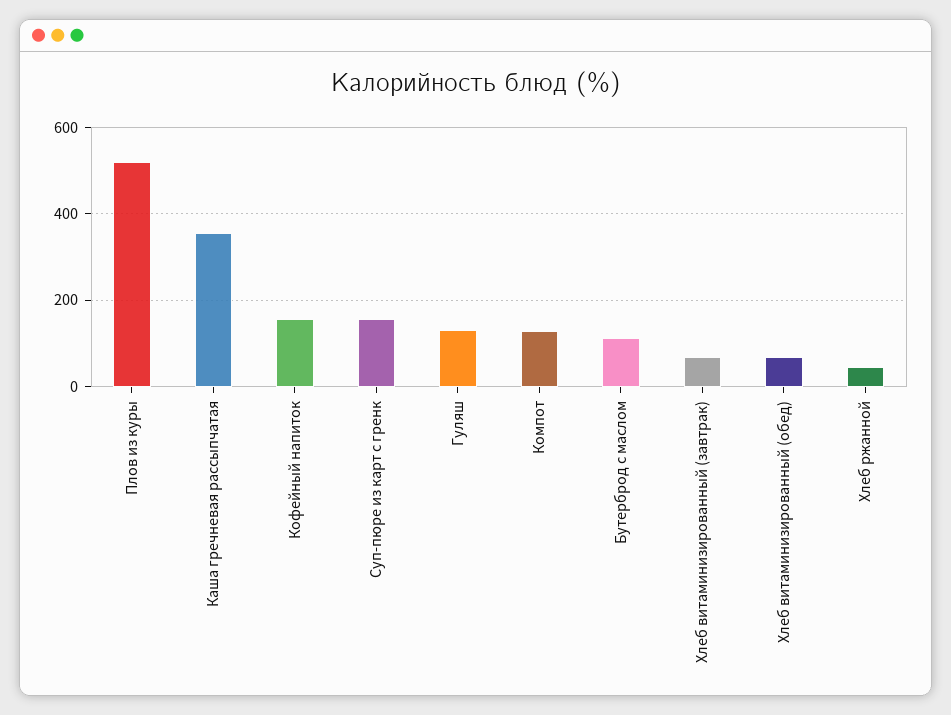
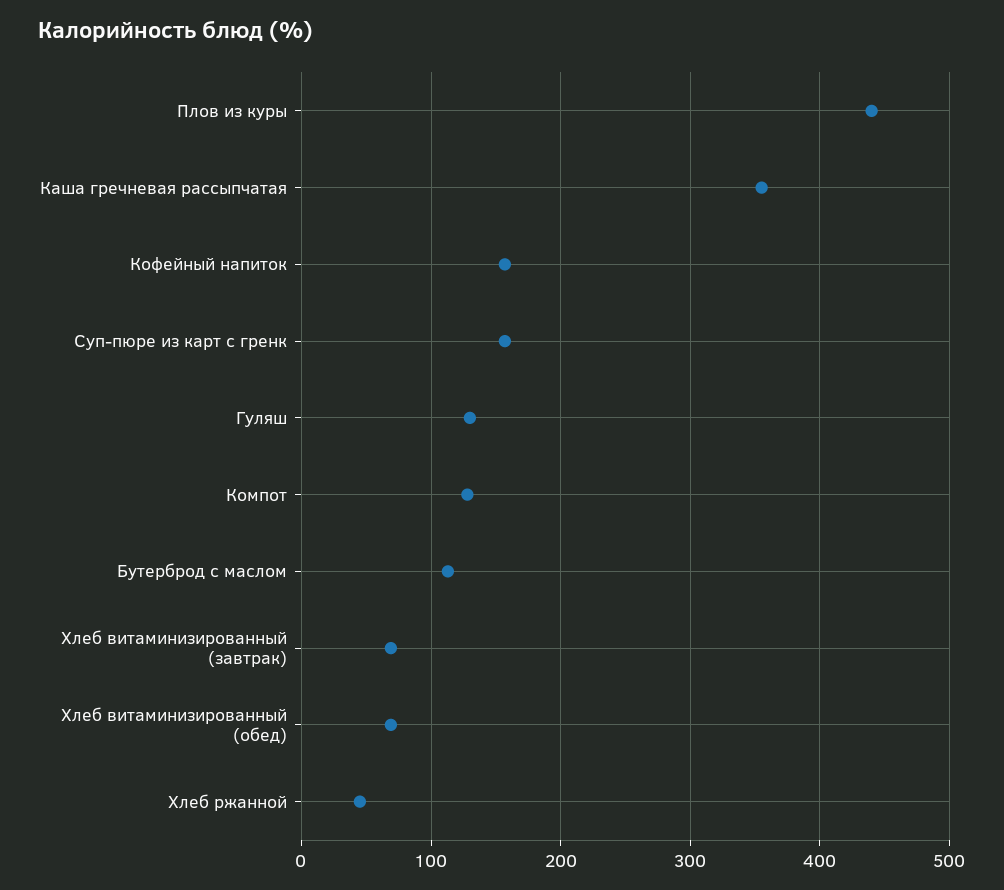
Плов из куры: 520 -> 440

